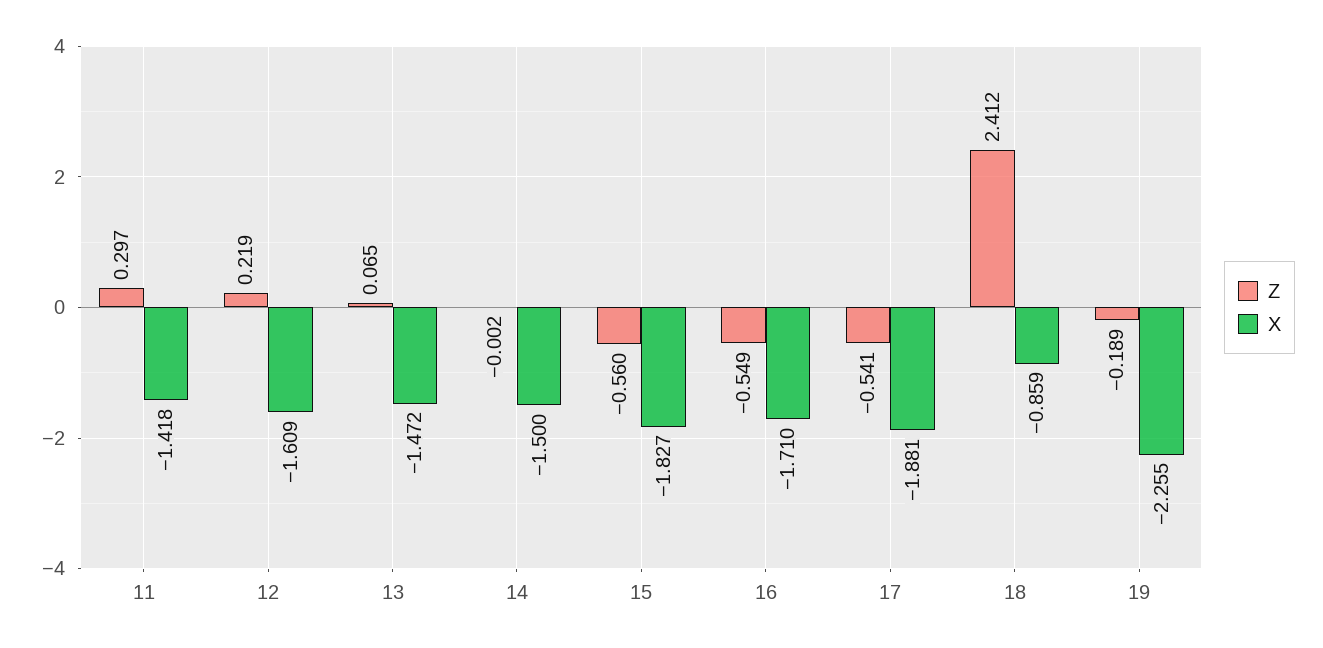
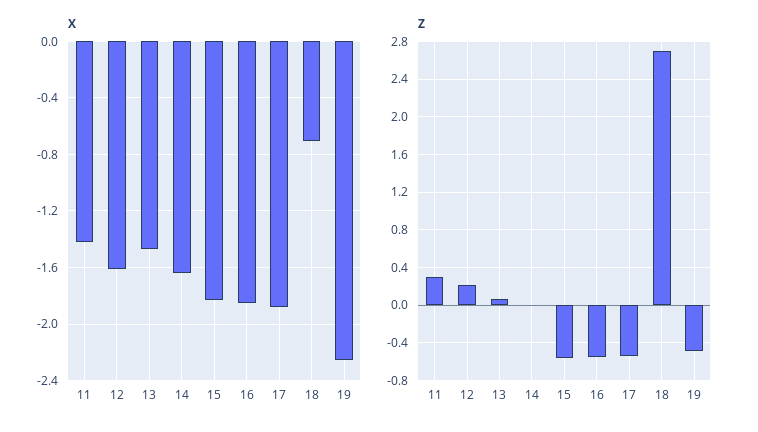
X, 14: -1.5 -> -1.65
X, 16: -1.71 -> -1.85
Z, 18: 2.412 -> 2.7
X, 18: -0.859 -> -0.7
Z, 19: -0.189 -> -0.5

